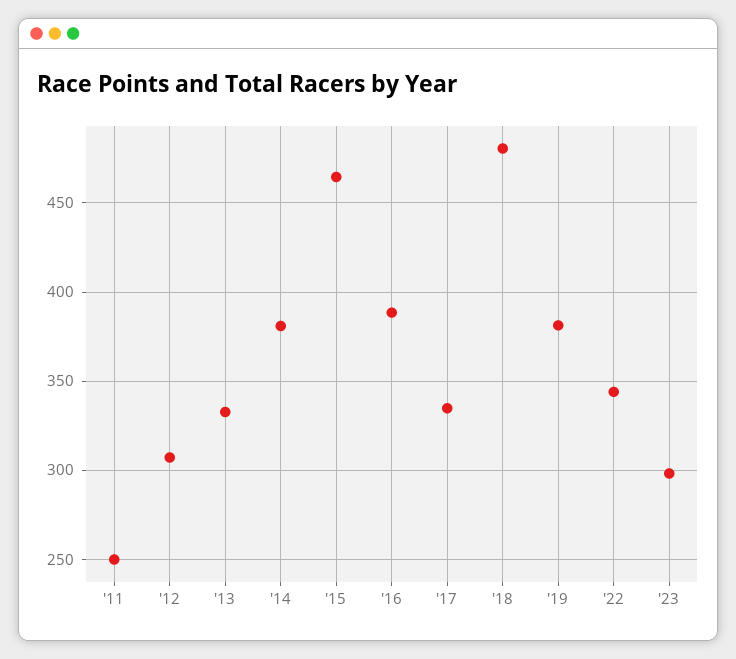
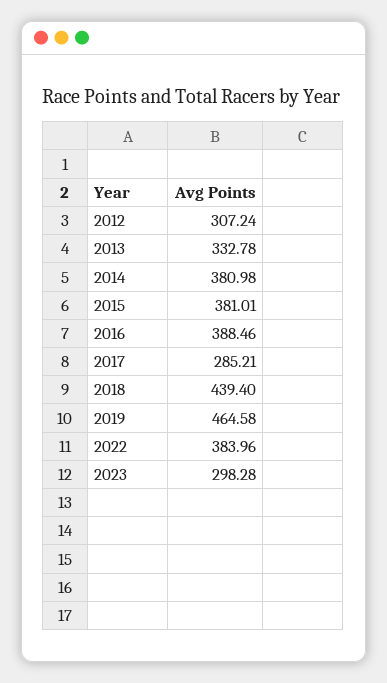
'11: 250 -> none
'15: 465 -> 381.01
'17: 335 -> 285.21
'18: 480 -> 439.4
'19: 380 -> 464.58
'22: 345 -> 383.96

